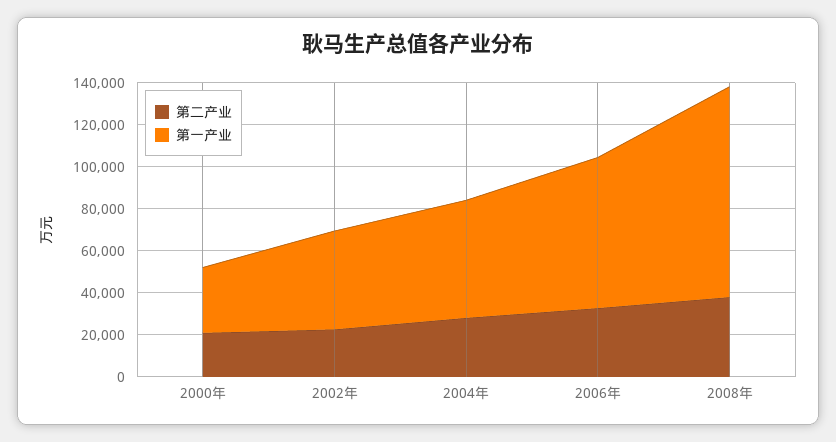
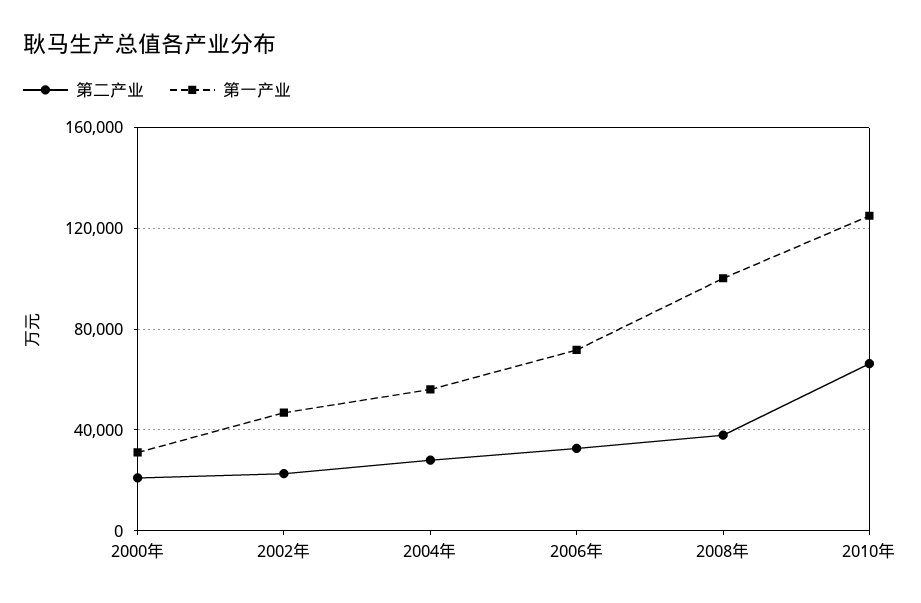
第二产业, 2010年: none -> 65000
第一产业, 2010年: none -> 125000

